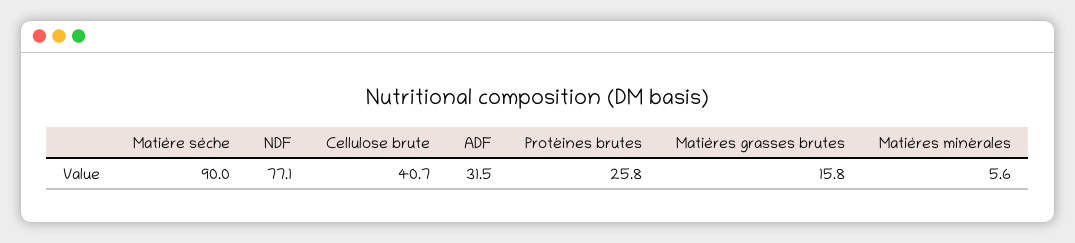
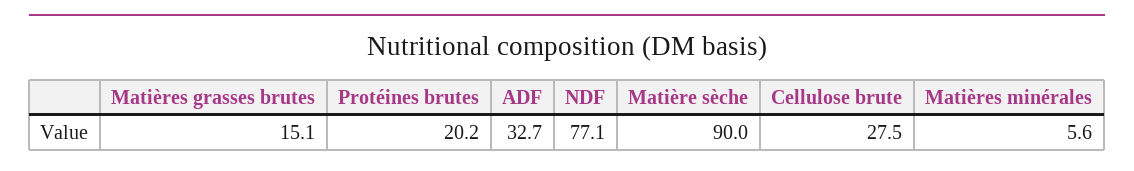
Cellulose brute: 40.7 -> 27.5
ADF: 31.5 -> 32.7
Protéines brutes: 25.8 -> 20.2
Matières grasses brutes: 15.8 -> 15.1

